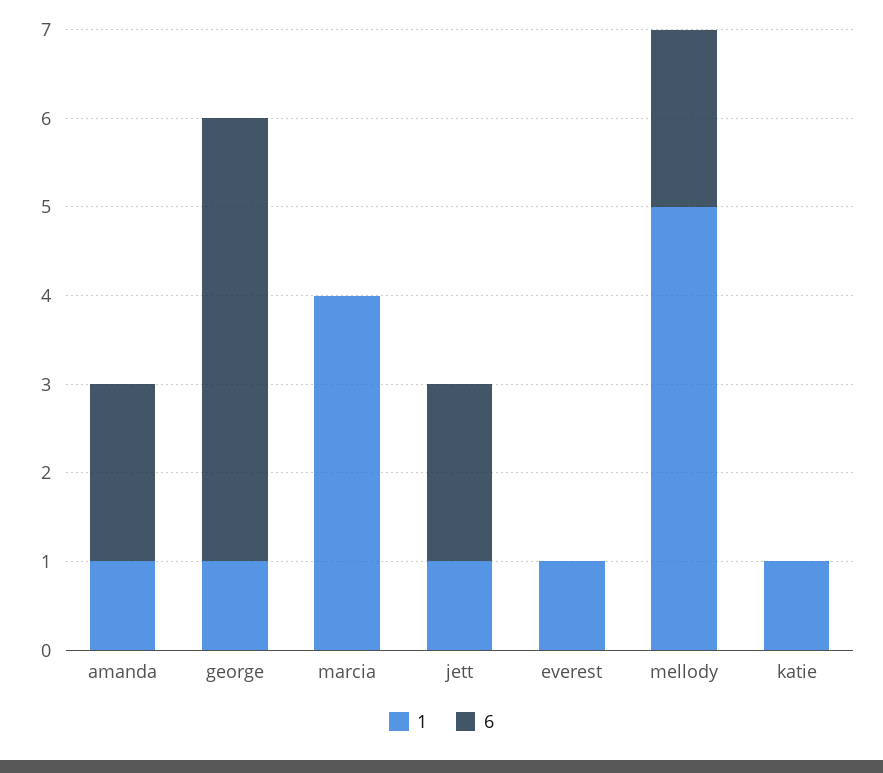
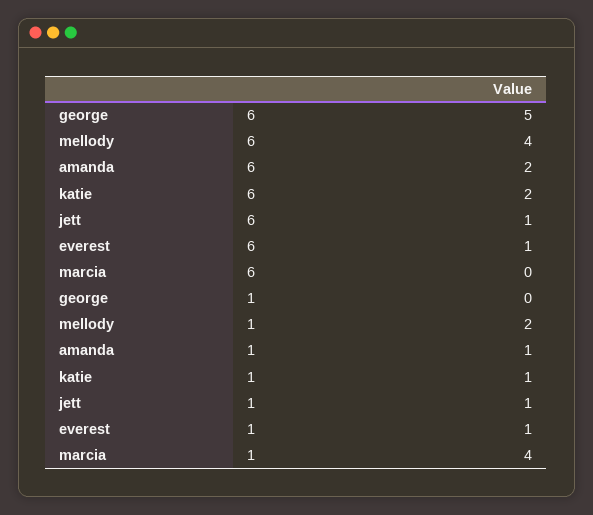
1, george: 1 -> 0
6, jett: 2 -> 1
6, everest: 0 -> 1
1, mellody: 5 -> 2
6, mellody: 2 -> 4
6, katie: 0 -> 2

